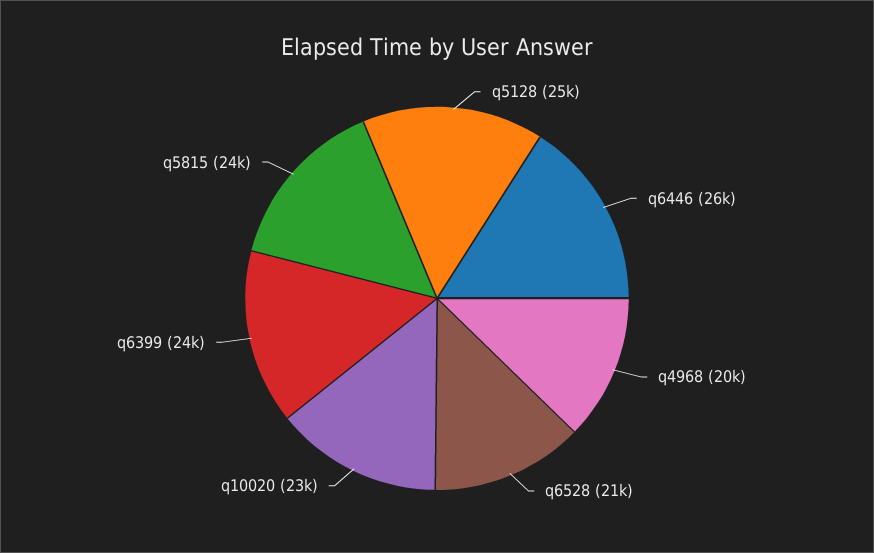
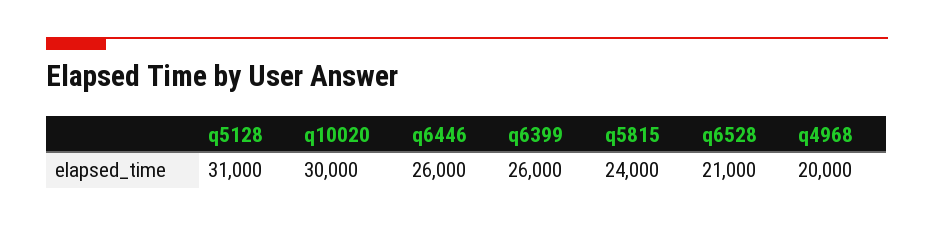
q5128: 25000 -> 31000
q10020: 23000 -> 30000
q6399: 24000 -> 26000

